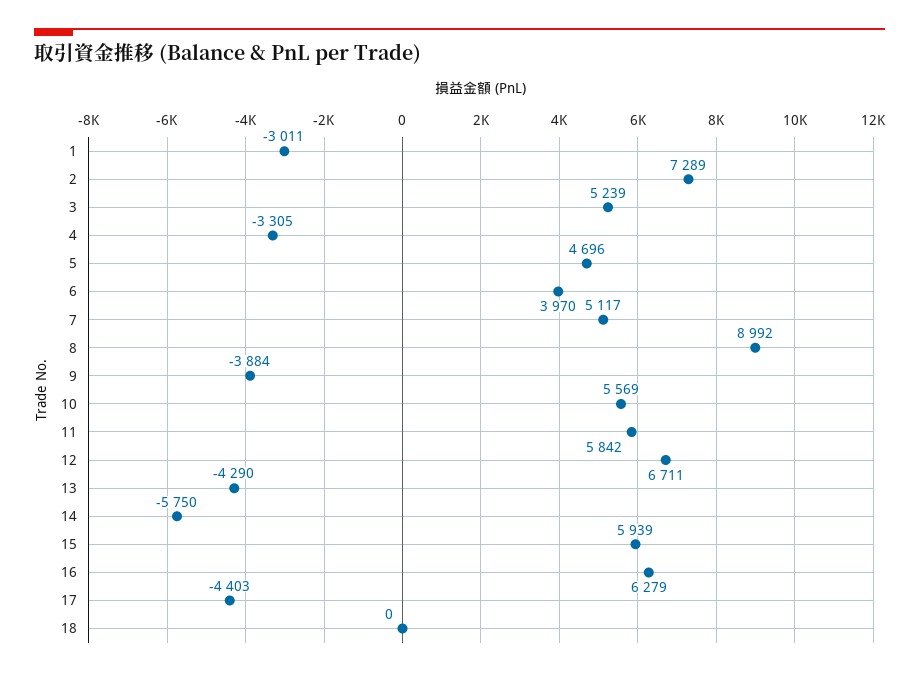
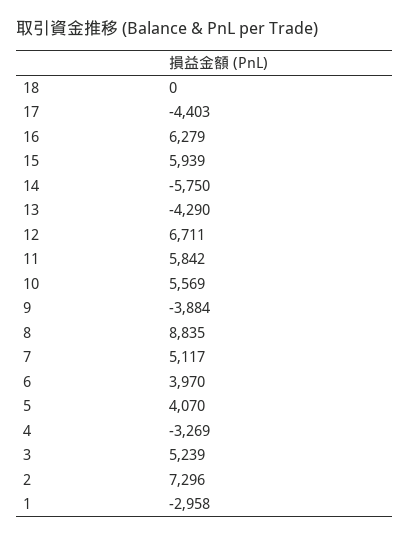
1: -3011 -> -2958
2: 7289 -> 7296
4: -3305 -> -3269
5: 4696 -> 4070
8: 8992 -> 8835

